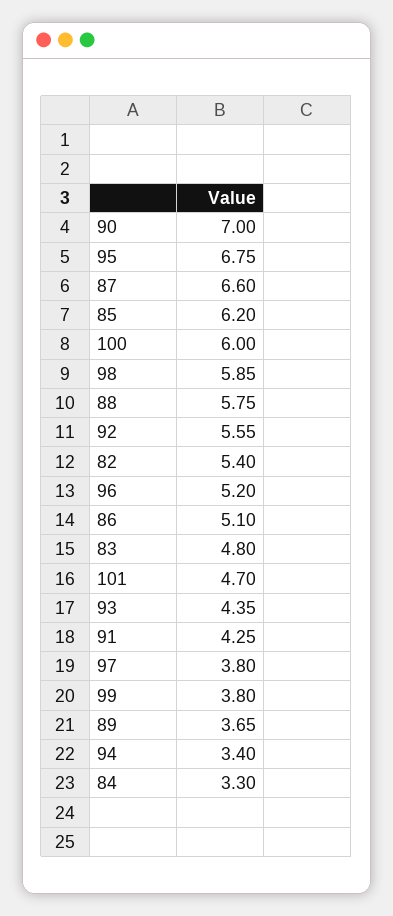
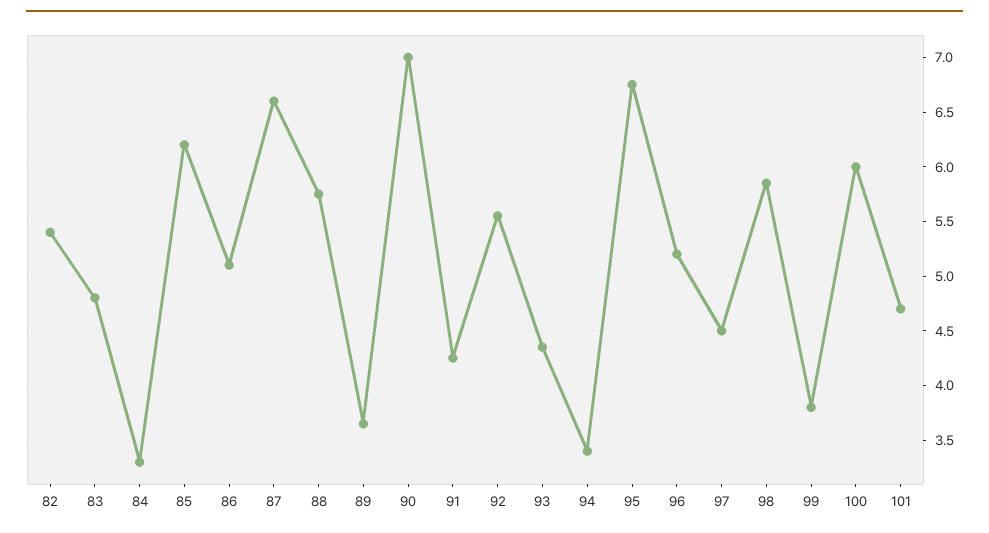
97: 3.8 -> 4.5

